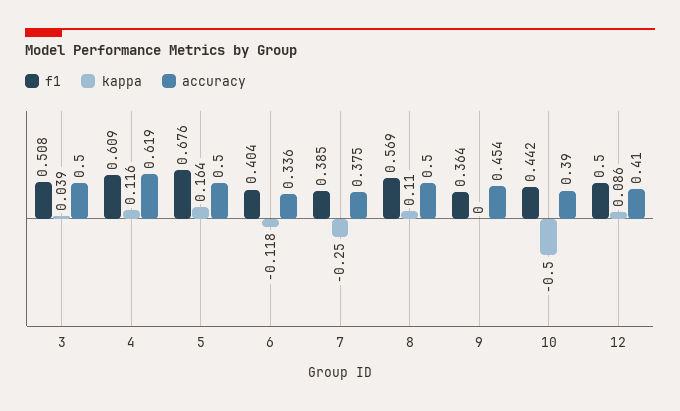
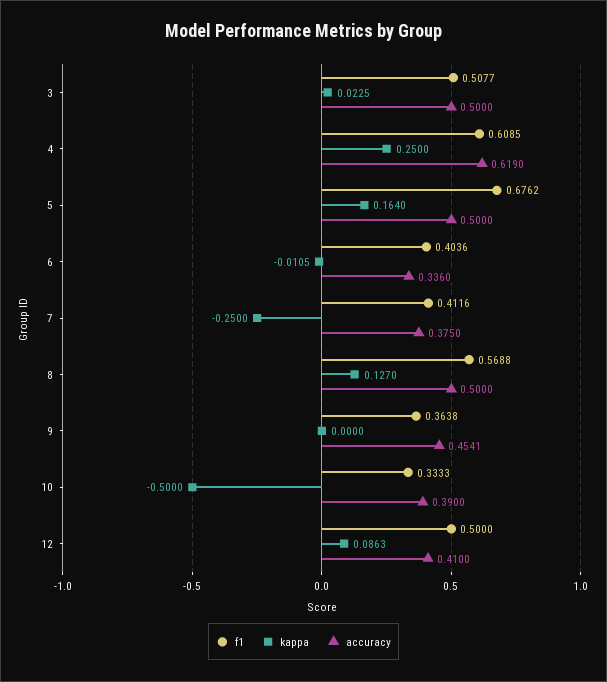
kappa, 3: 0.039 -> 0.0225
kappa, 4: 0.116 -> 0.25
kappa, 6: -0.118 -> -0.0105
f1, 7: 0.385 -> 0.4116
kappa, 8: 0.11 -> 0.127
f1, 10: 0.442 -> 0.3333

